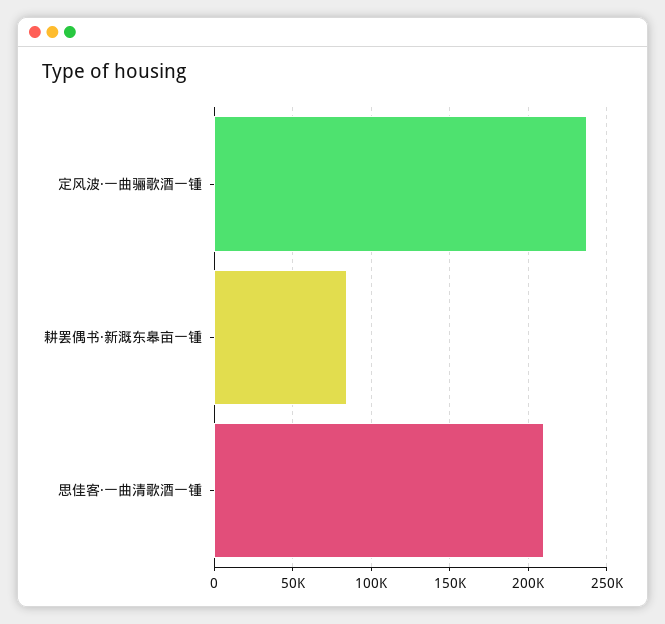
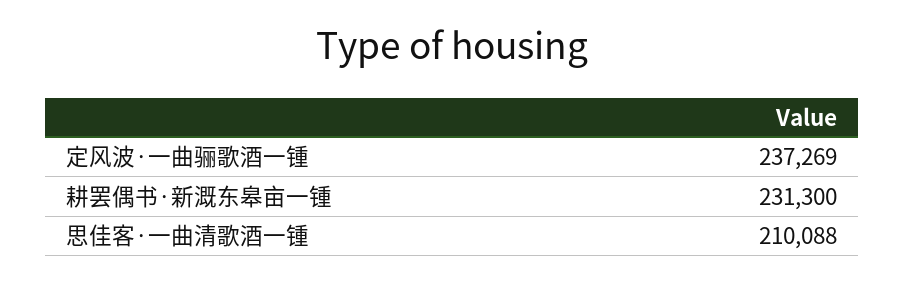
耕罢偶书·新溉东皋亩一锺: 85000 -> 231300

